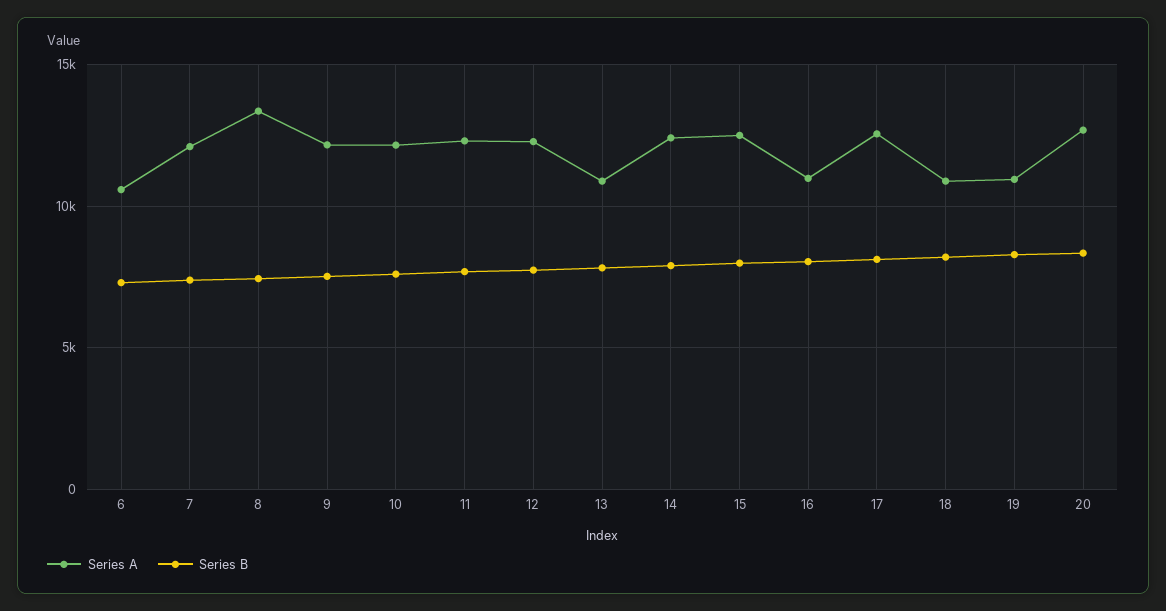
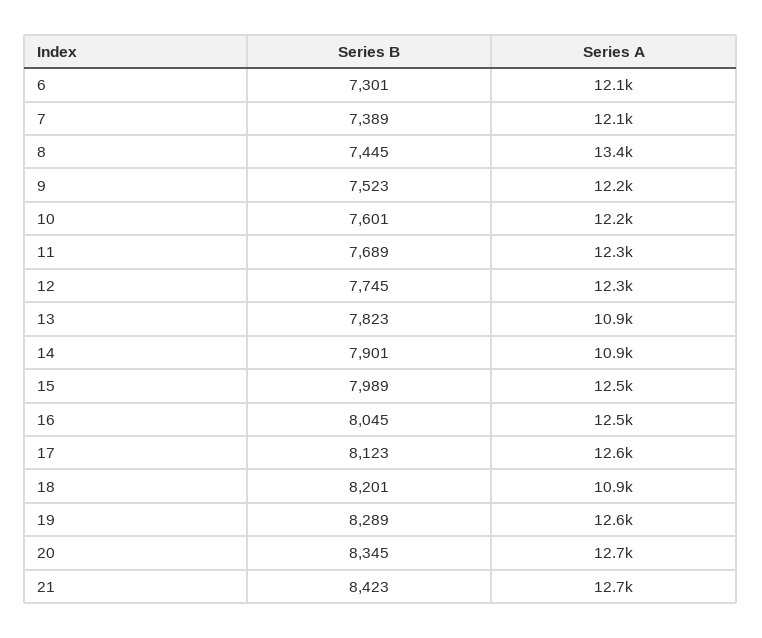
Series A, 6: 10500 -> 12100
Series A, 14: 12500 -> 10900
Series A, 16: 11000 -> 12500
Series A, 19: 11000 -> 12600
Series B, 21: none -> 8423
Series A, 21: none -> 12700

